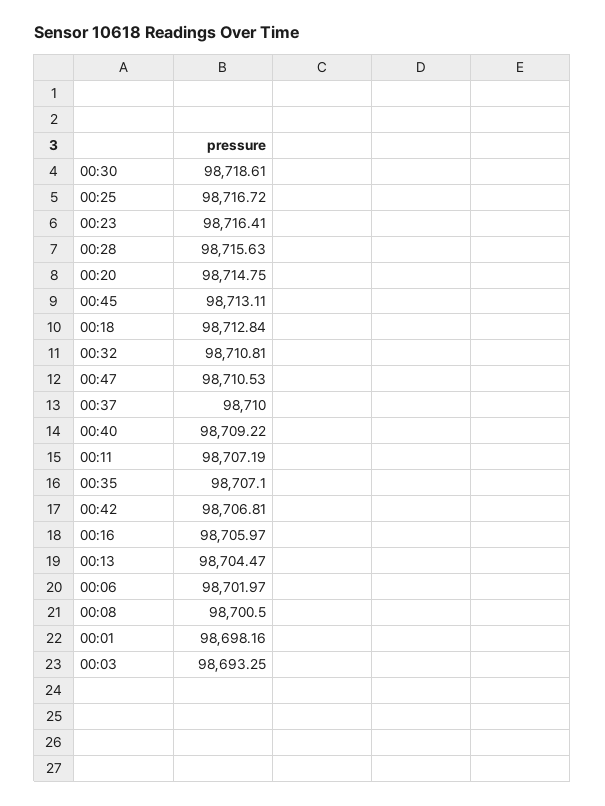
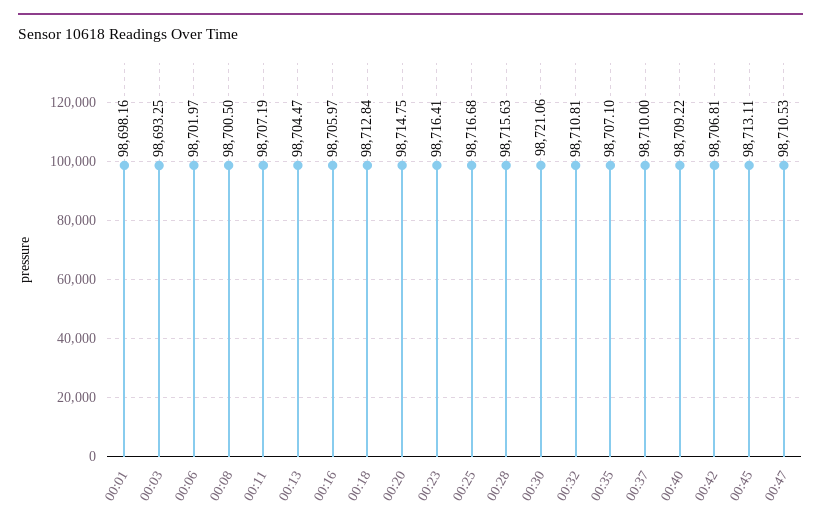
00:30: 98718.61 -> 98721.06
00:25: 98716.72 -> 98716.68

